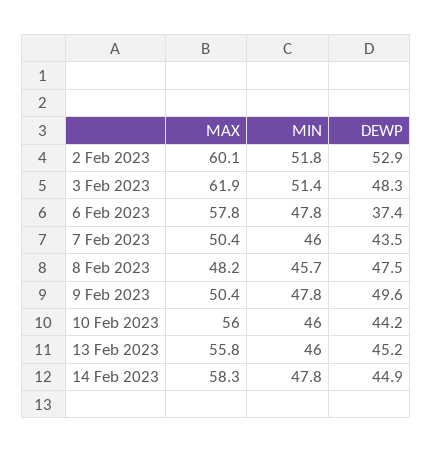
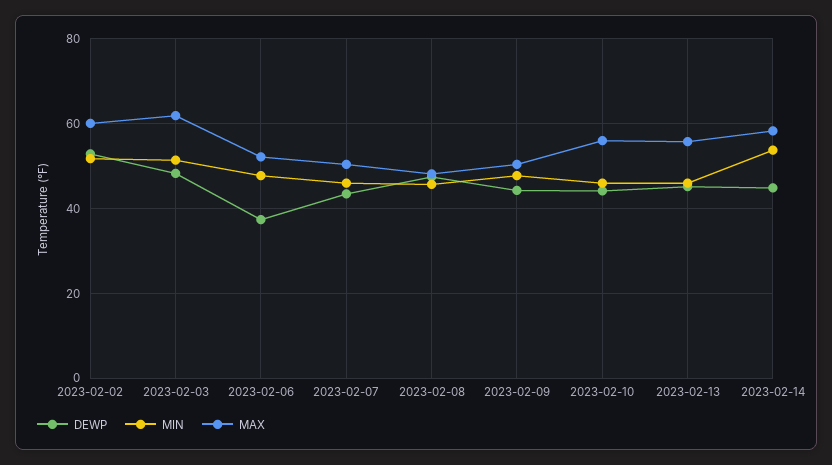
MAX, 6 Feb 2023: 57.8 -> 52
DEWP, 9 Feb 2023: 49.6 -> 44
MIN, 14 Feb 2023: 47.8 -> 54

